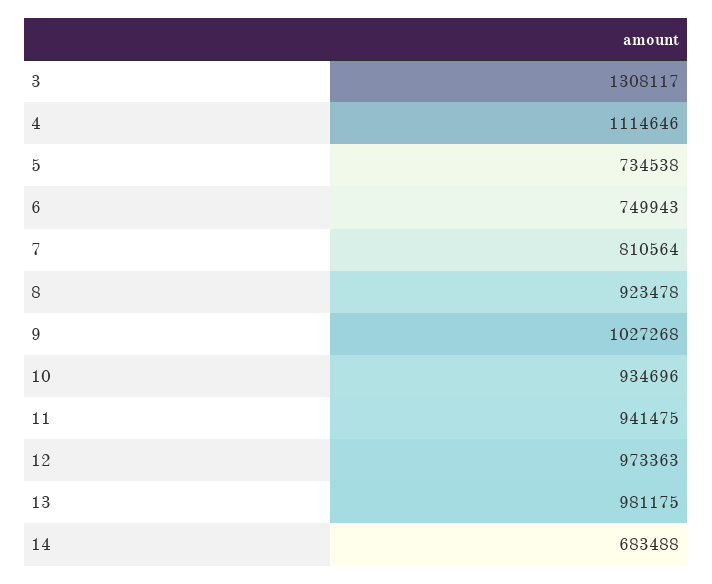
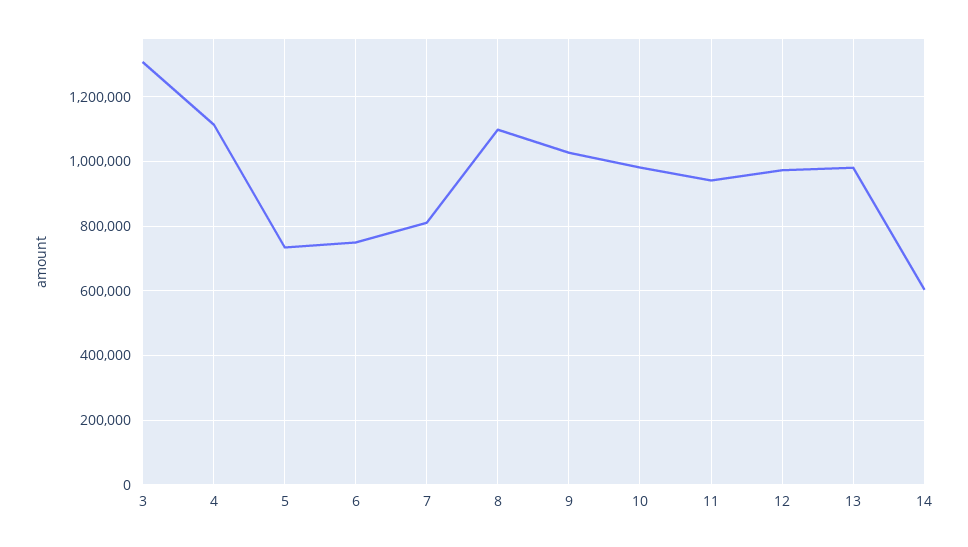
8: 923478 -> 1100000
10: 934696 -> 980000
14: 683488 -> 600000

